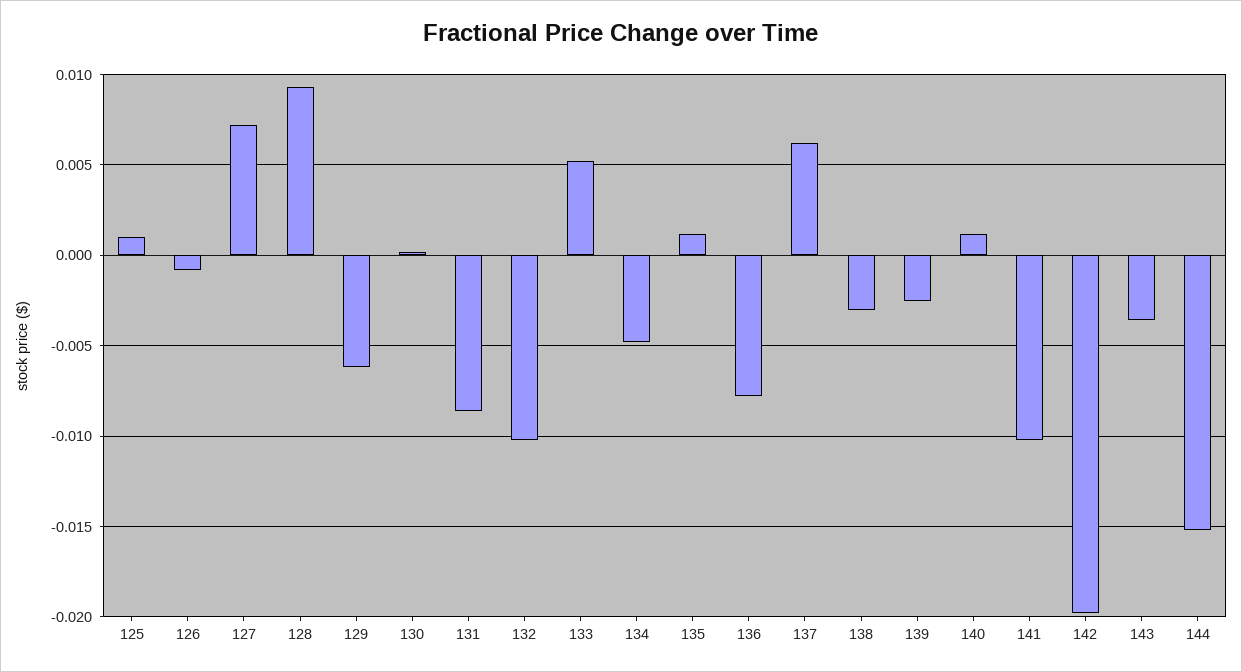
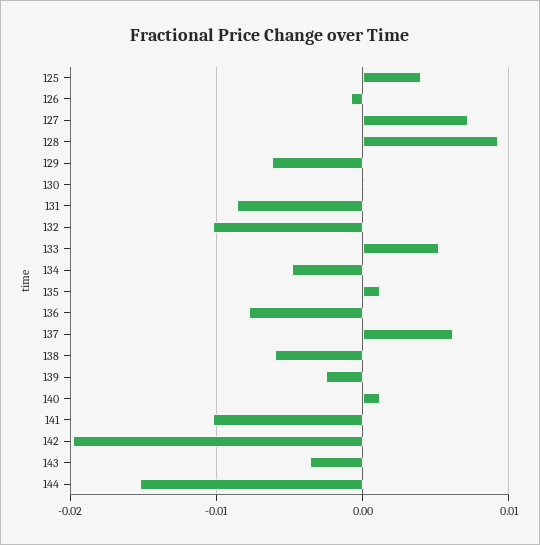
125: 0.001 -> 0.004
138: -0.003 -> -0.006

